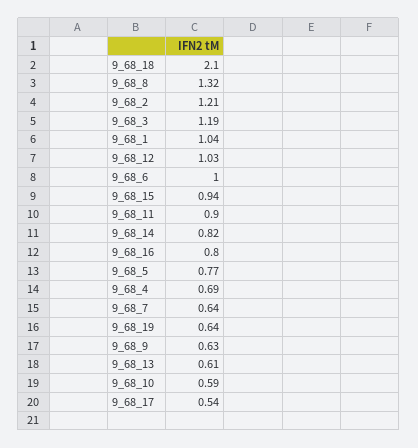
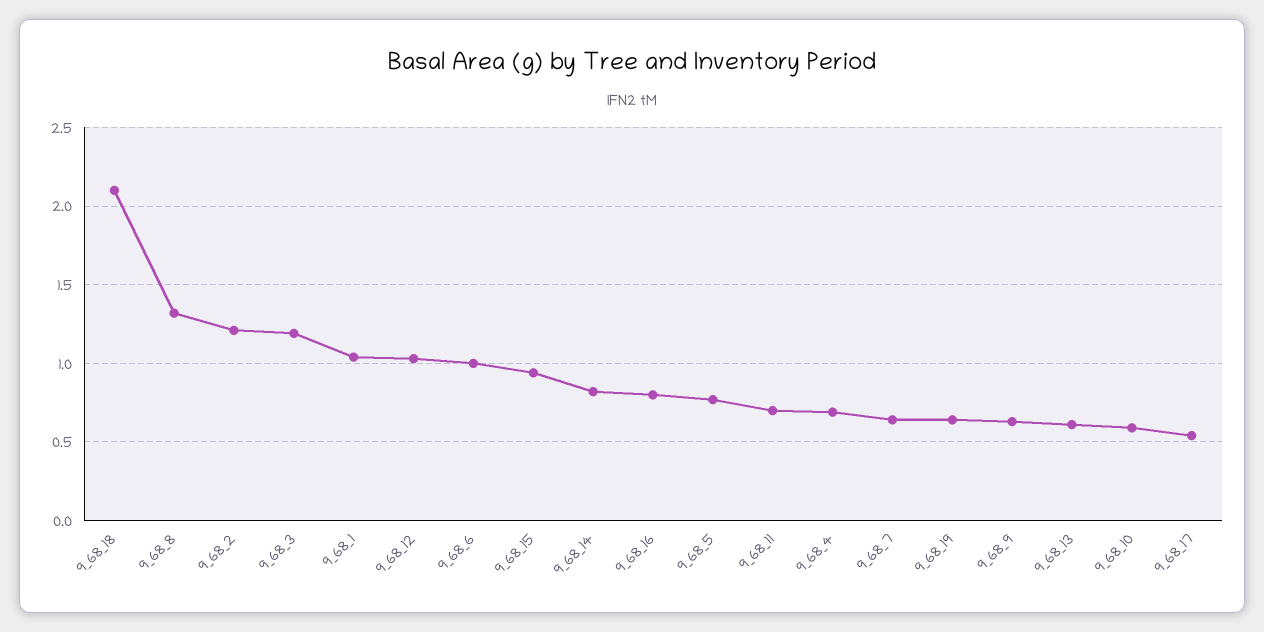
9_68_11: 0.9 -> 0.7

